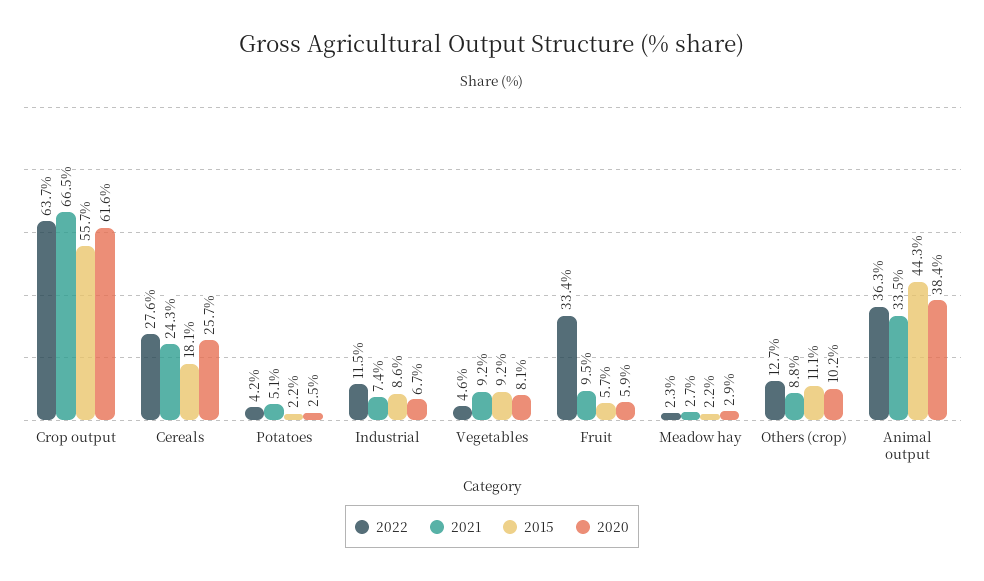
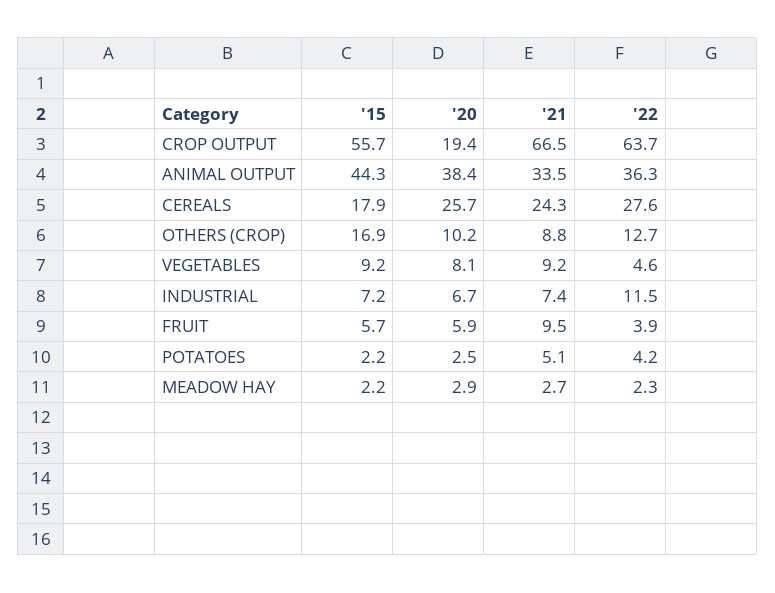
2020, Crop output: 61.6 -> 19.4
2015, Cereals: 18.1 -> 17.9
2015, Industrial: 8.6 -> 7.2
2022, Fruit: 33.4 -> 3.9
2015, Others (crop): 11.1 -> 16.9

